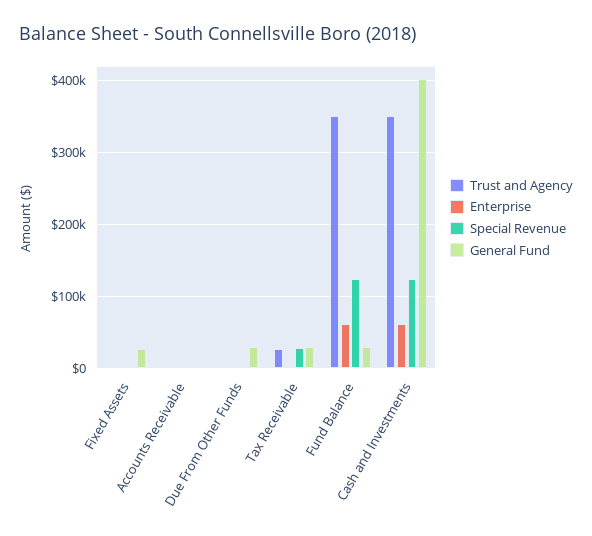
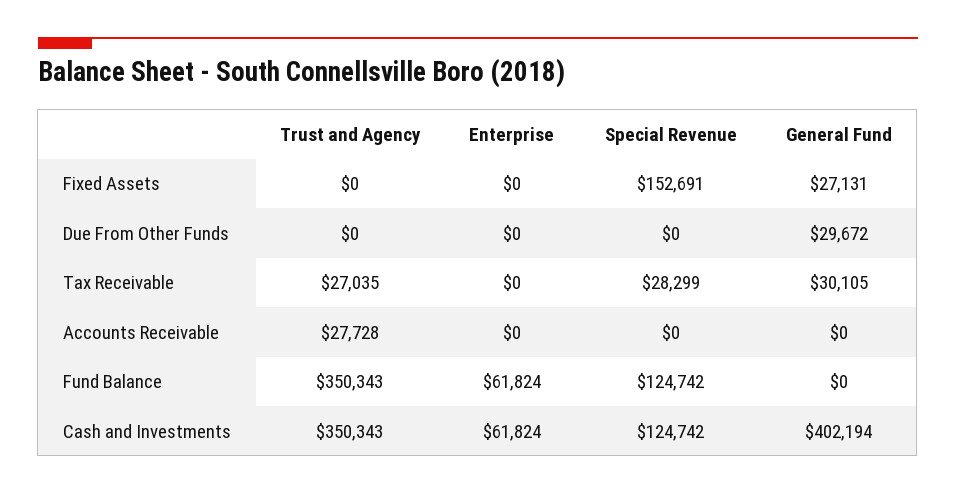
Special Revenue, Fixed Assets: 0 -> 152691
Trust and Agency, Accounts Receivable: 0 -> 27728
General Fund, Fund Balance: 30000 -> 0

